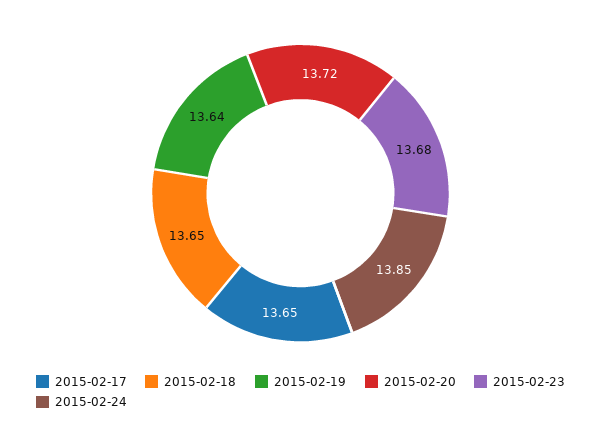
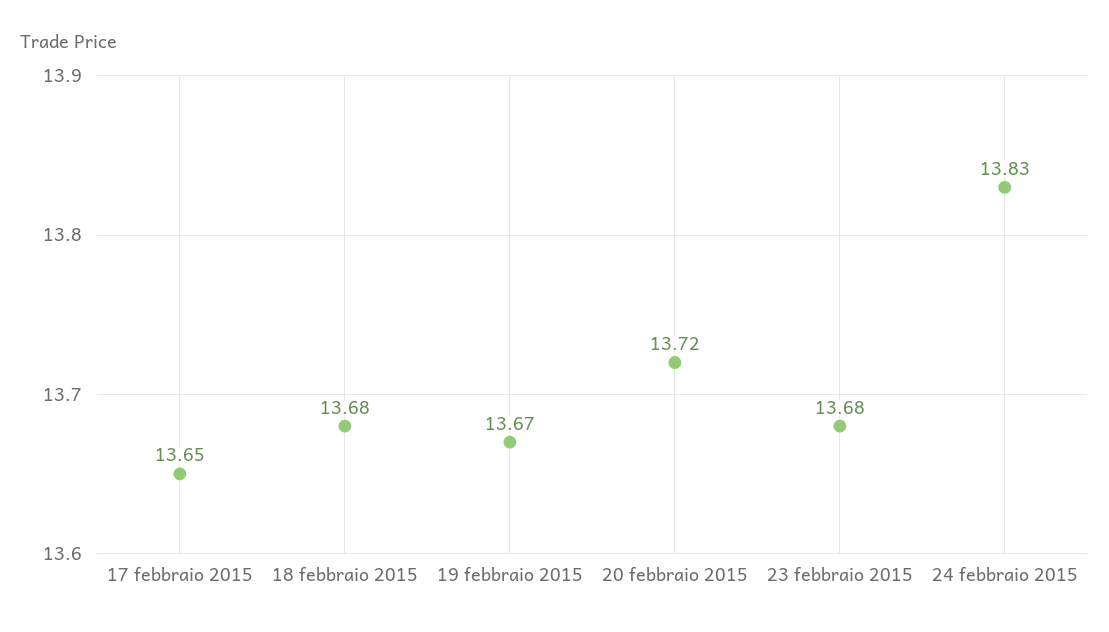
2015-02-18: 13.65 -> 13.68
2015-02-19: 13.64 -> 13.67
2015-02-24: 13.85 -> 13.83

